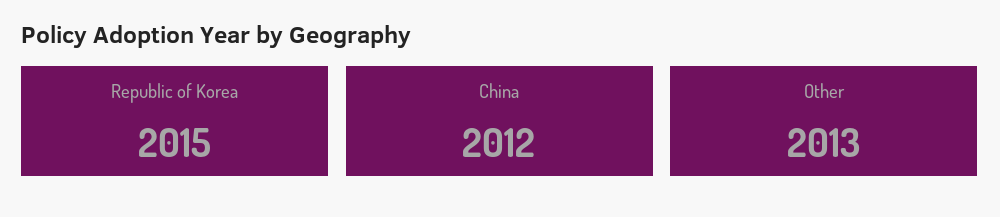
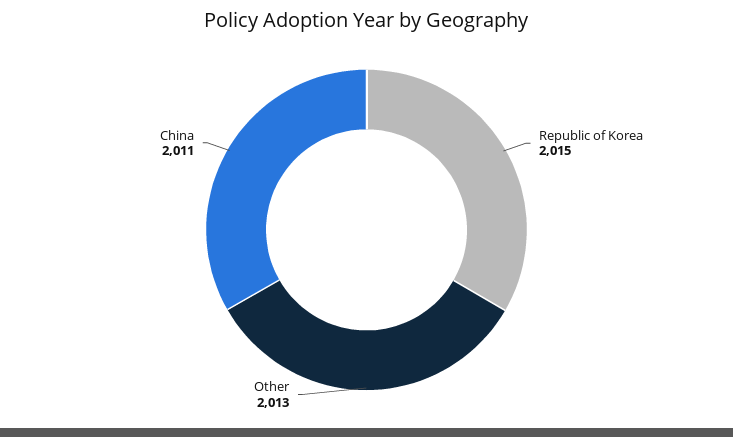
China: 2012 -> 2011

